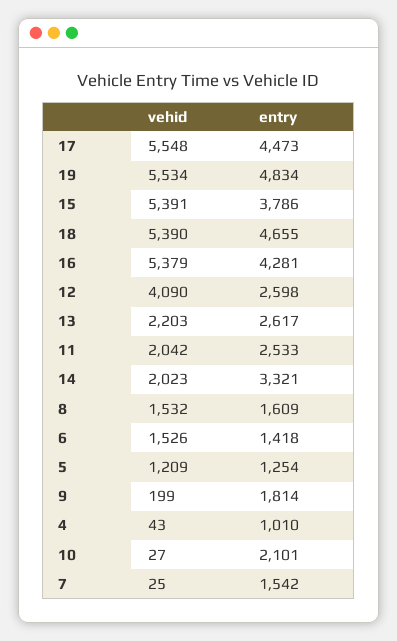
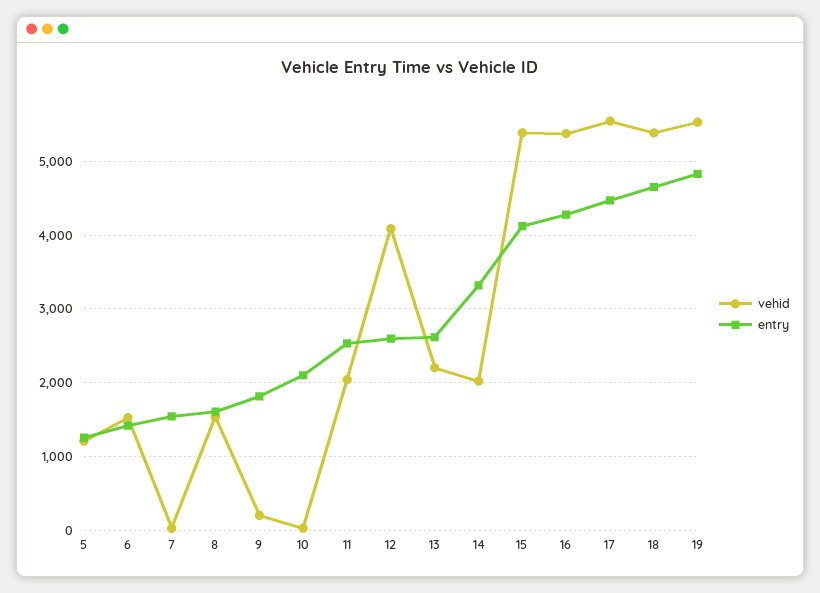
entry, 15: 3786 -> 4100
vehid, 4: 43 -> none
entry, 4: 1010 -> none

